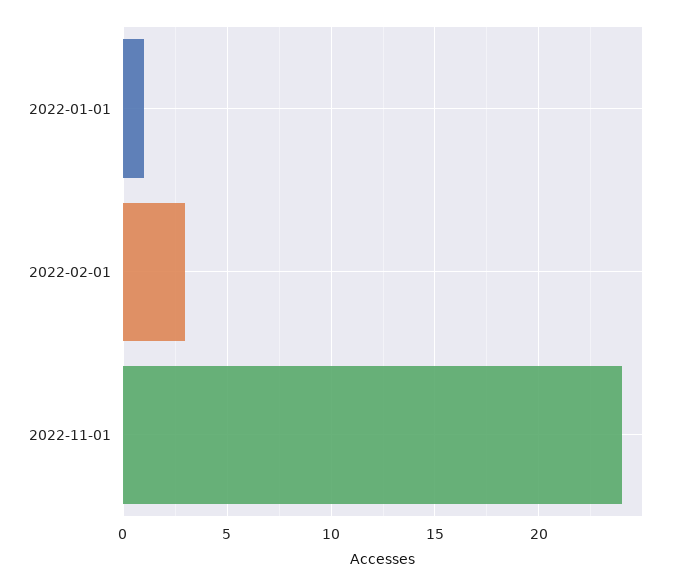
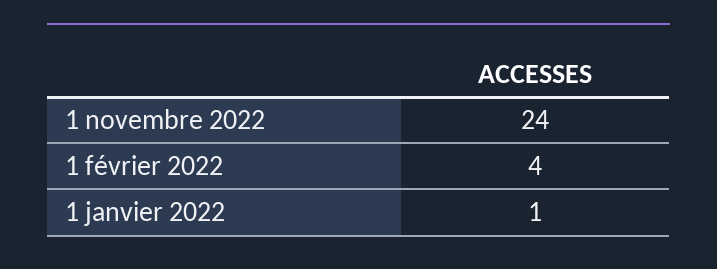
2022-02-01: 3 -> 4

